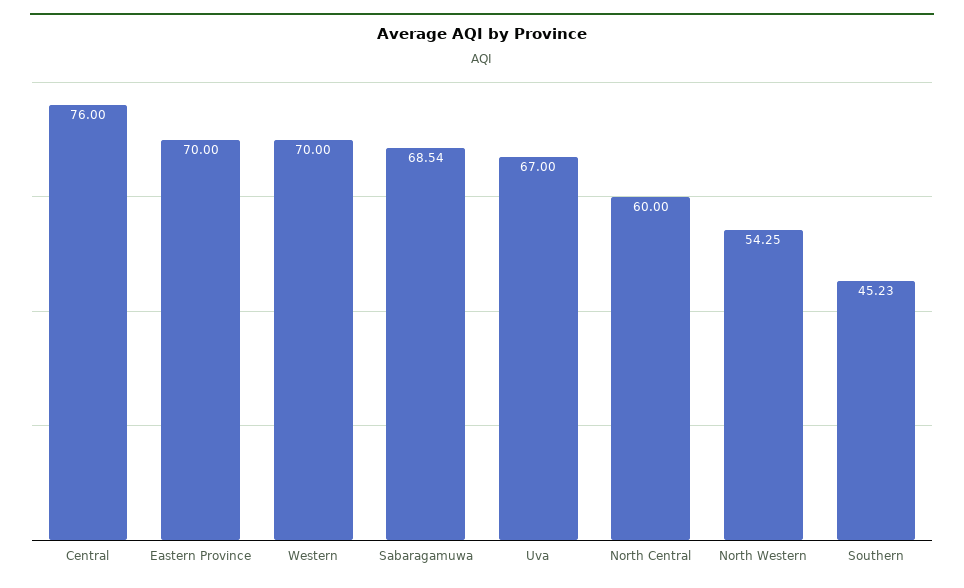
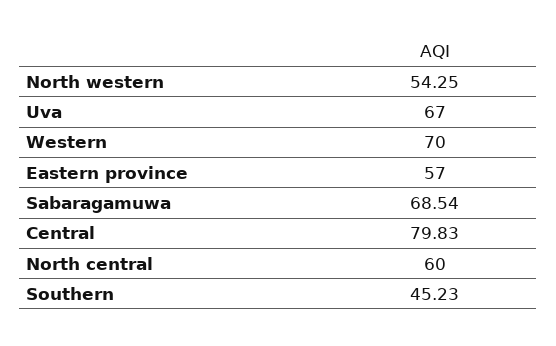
Central: 76 -> 79.83
Eastern Province: 70 -> 57

